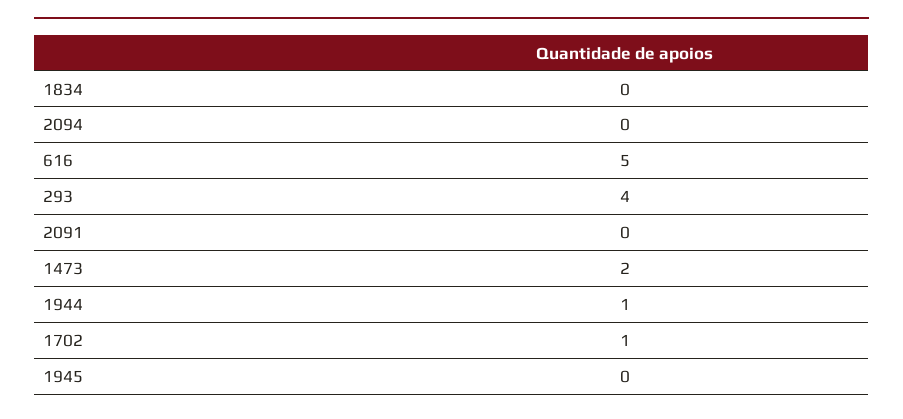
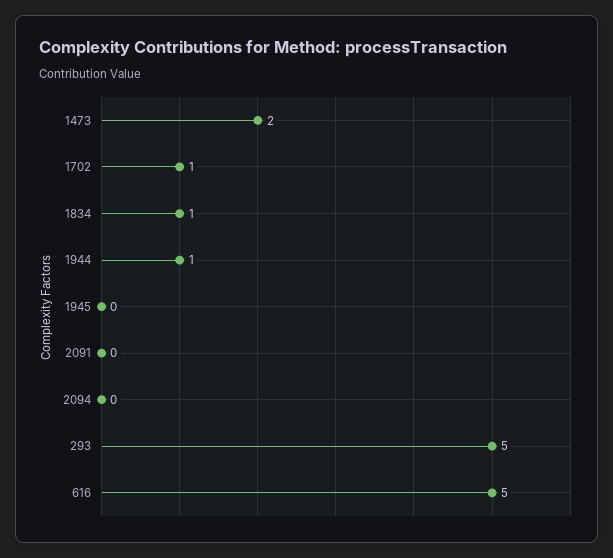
1834: 0 -> 1
293: 4 -> 5

